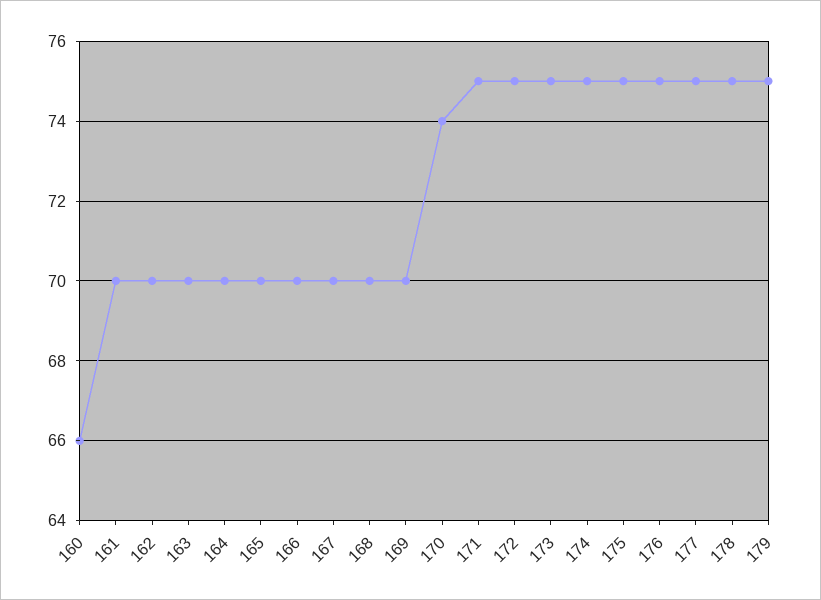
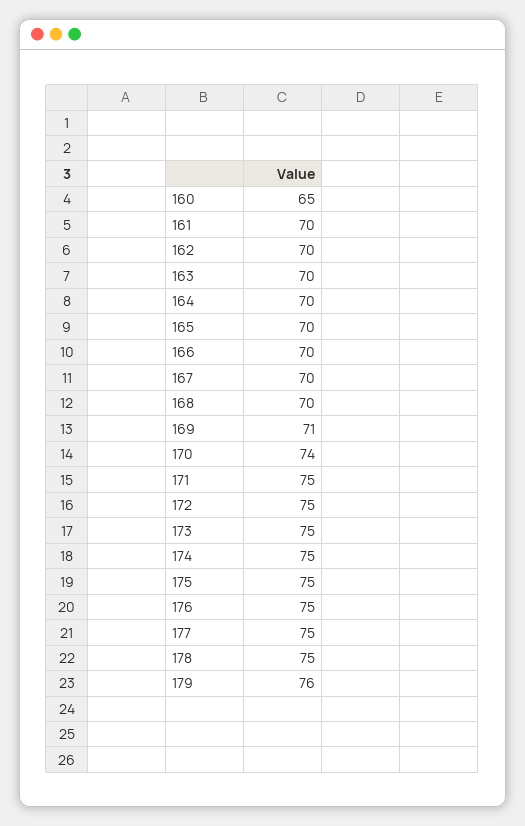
160: 66 -> 65
169: 70 -> 71
179: 75 -> 76

